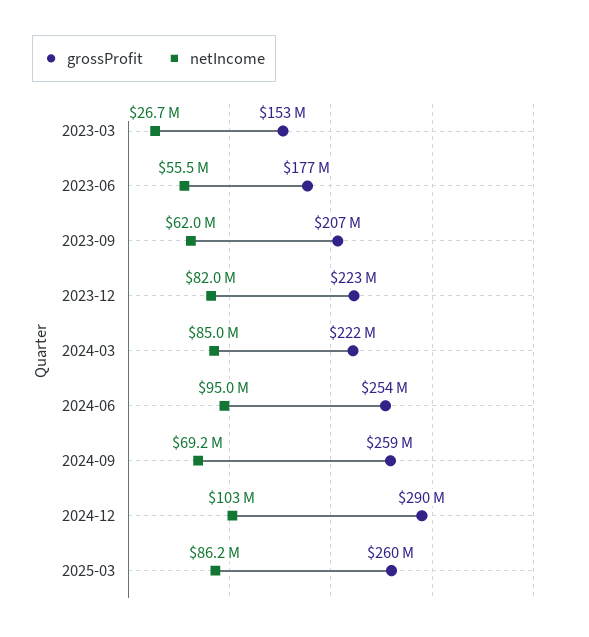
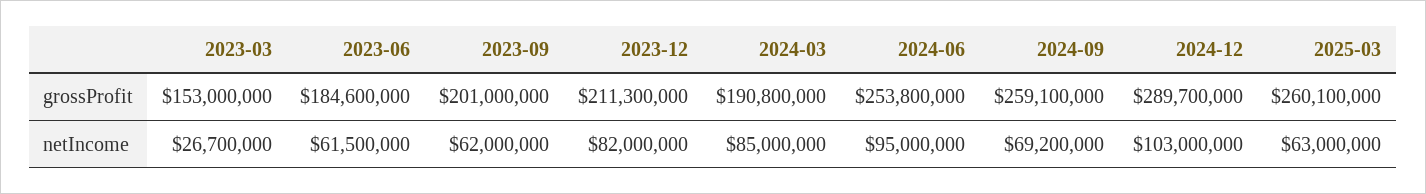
grossProfit, 2023-06: 177000000 -> 184600000
netIncome, 2023-06: 55500000 -> 61500000
grossProfit, 2023-09: 207000000 -> 201000000
grossProfit, 2023-12: 223000000 -> 211300000
grossProfit, 2024-03: 222000000 -> 190800000
netIncome, 2025-03: 86200000 -> 63000000

